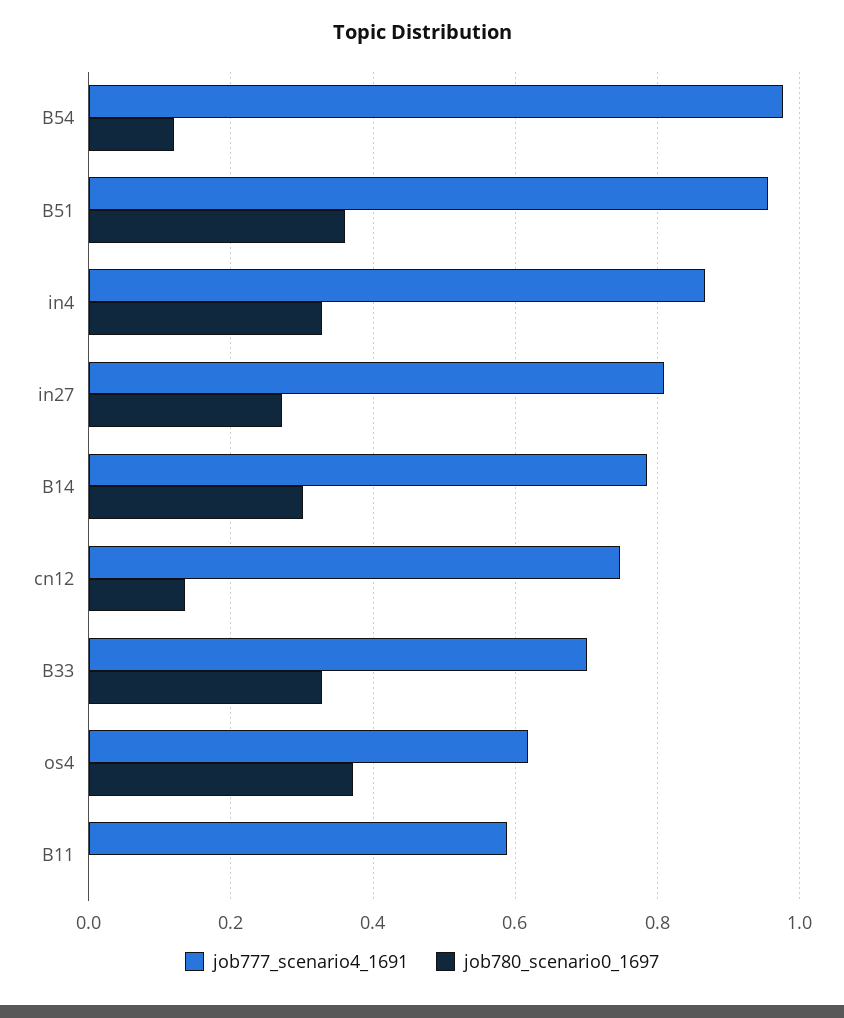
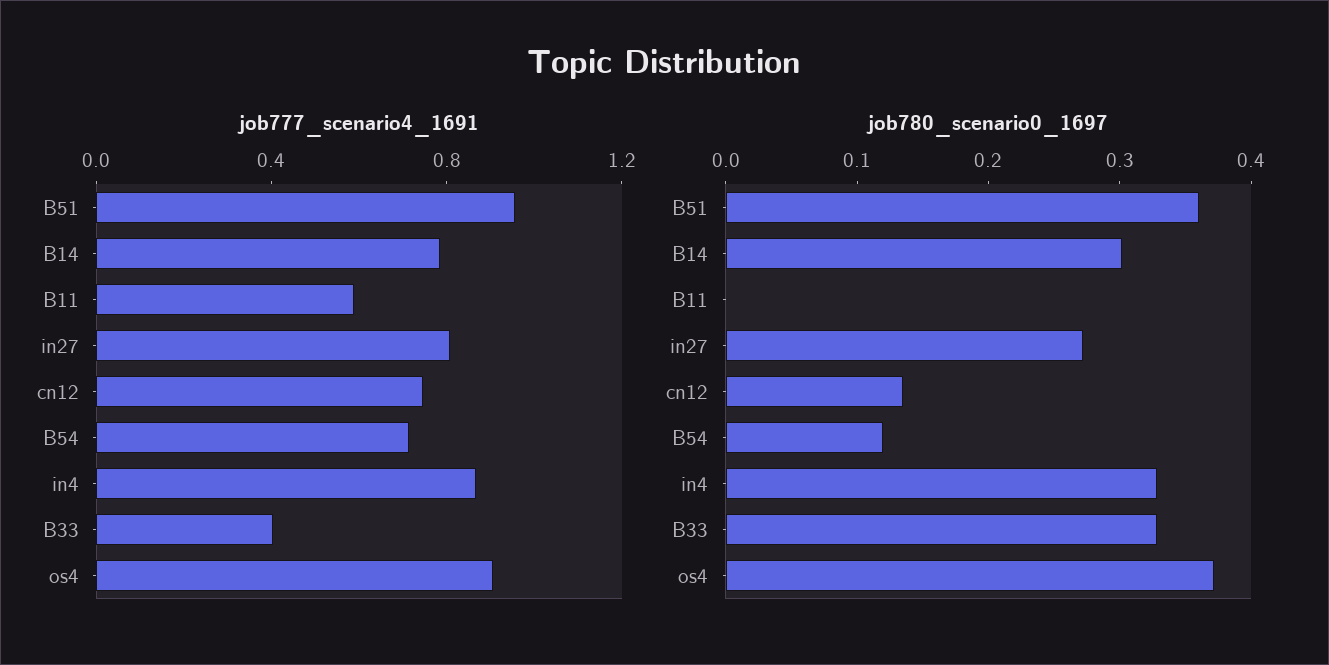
job777_scenario4_1691, B54: 0.98 -> 0.7
job777_scenario4_1691, B33: 0.7 -> 0.4
job777_scenario4_1691, os4: 0.62 -> 0.9

